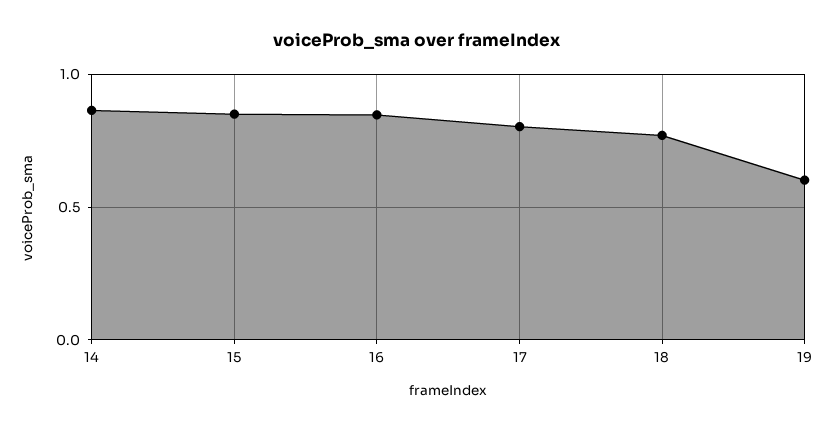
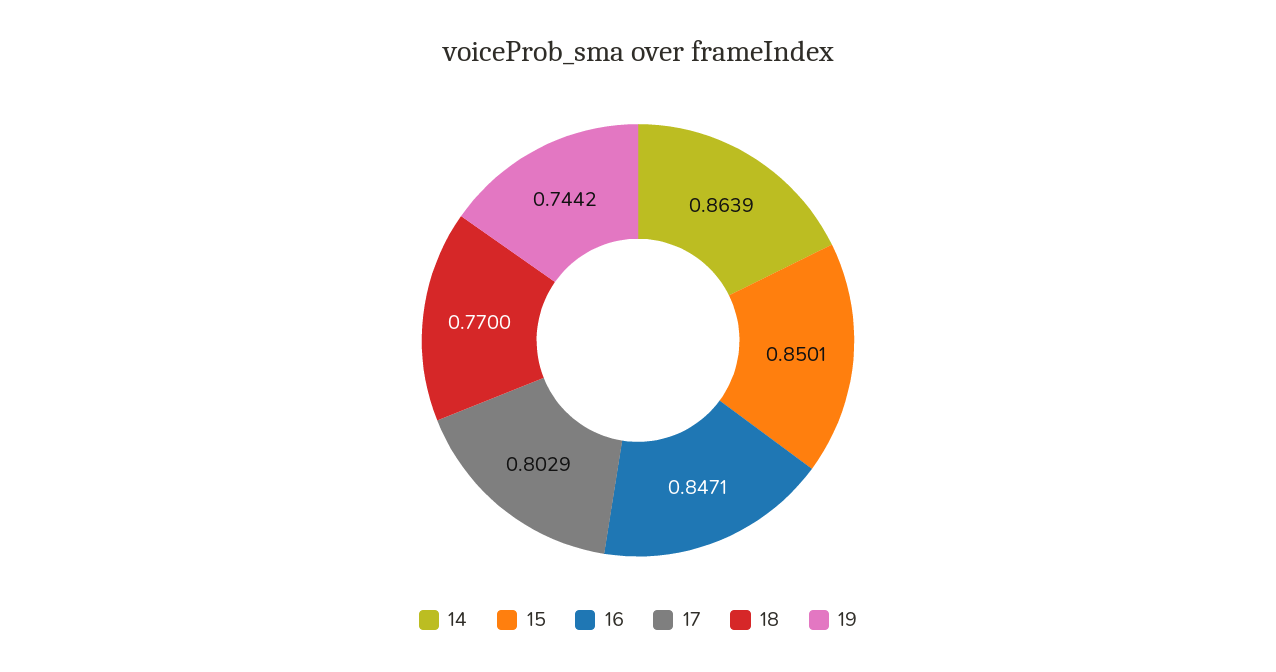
19: 0.6 -> 0.7442

